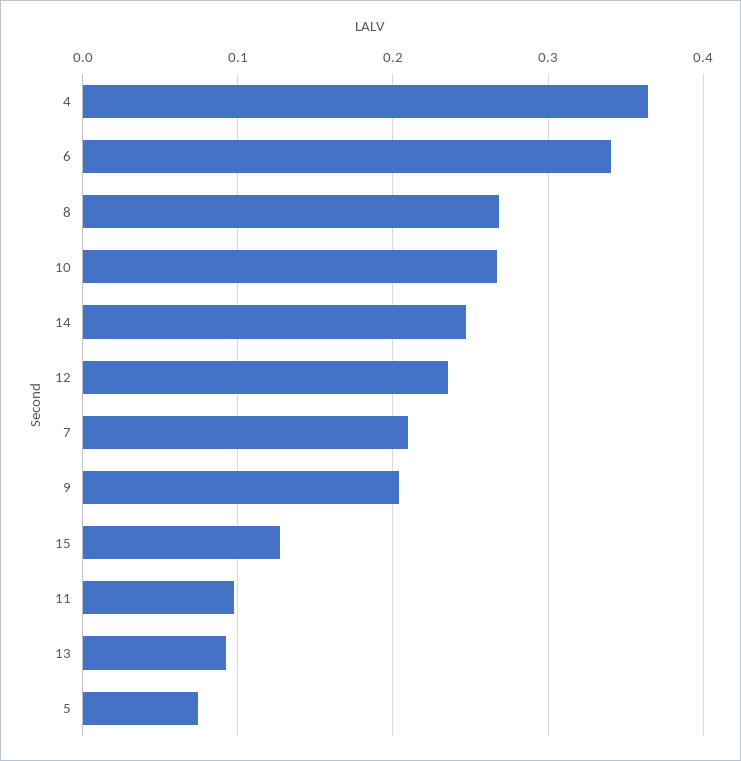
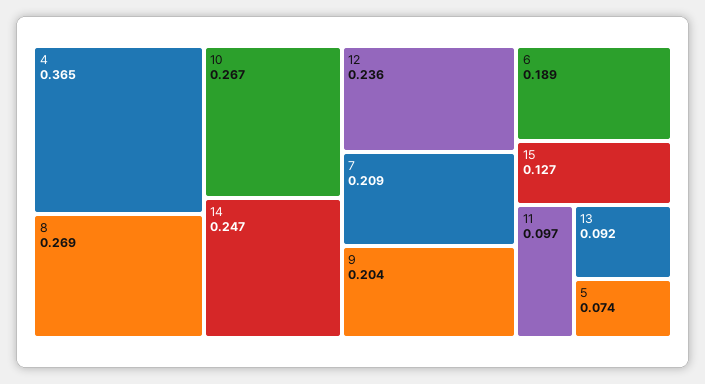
6: 0.34 -> 0.189

